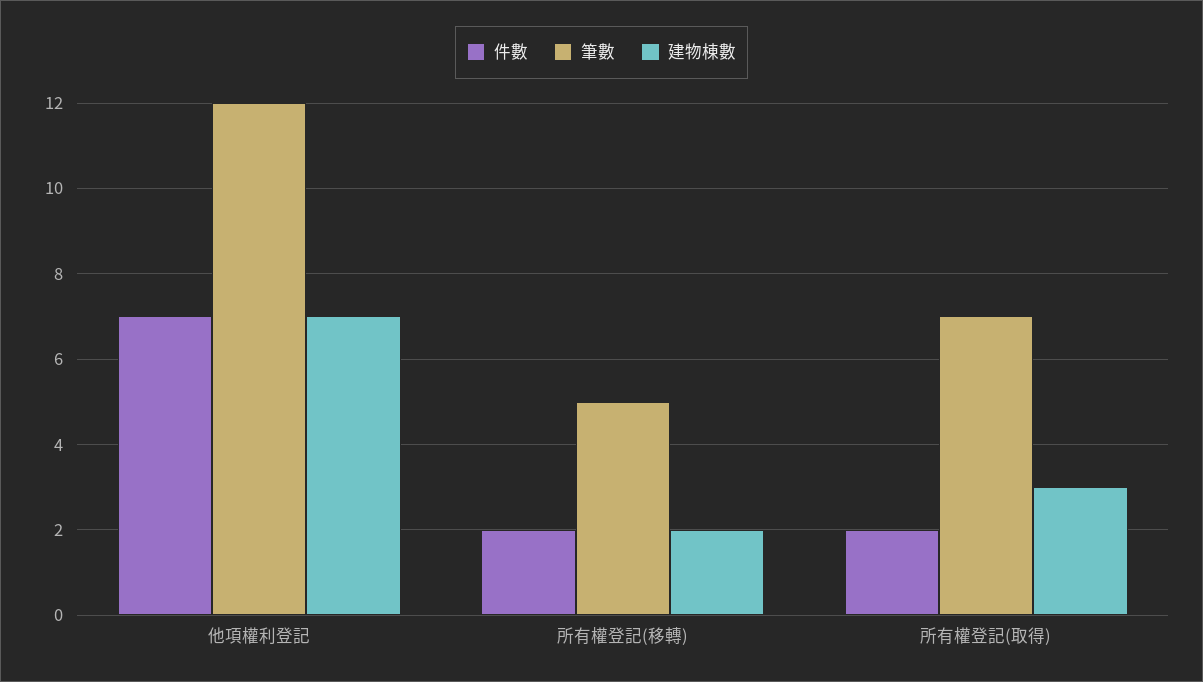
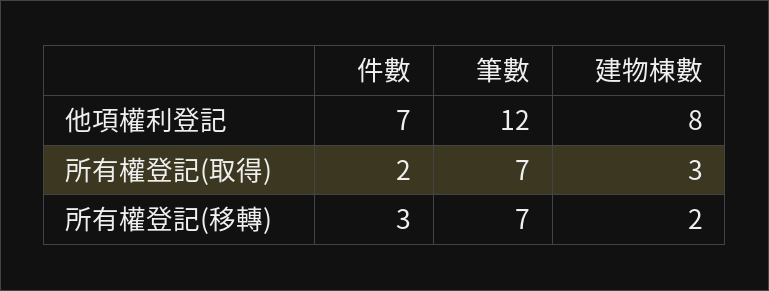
建物棟數, 他項權利登記: 7 -> 8
件數, 所有權登記(移轉): 2 -> 3
筆數, 所有權登記(移轉): 5 -> 7

